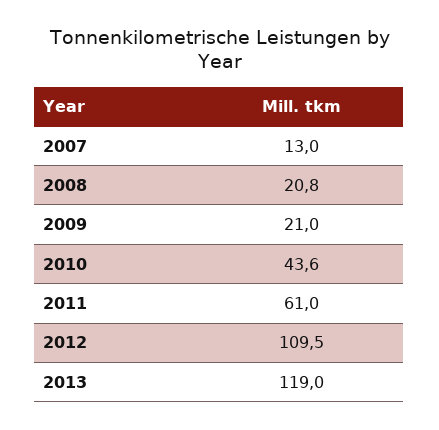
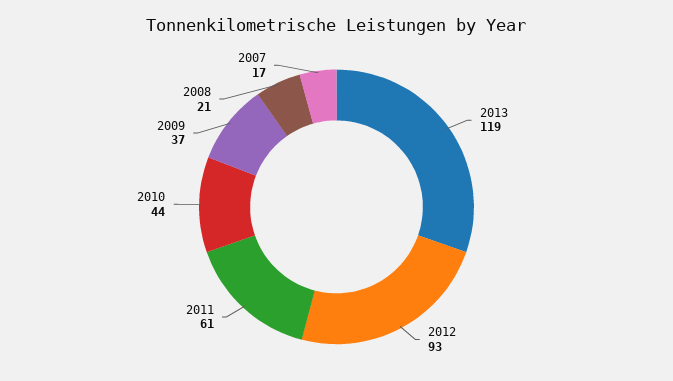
2007: 13 -> 17
2009: 21 -> 37
2012: 109.5 -> 93

